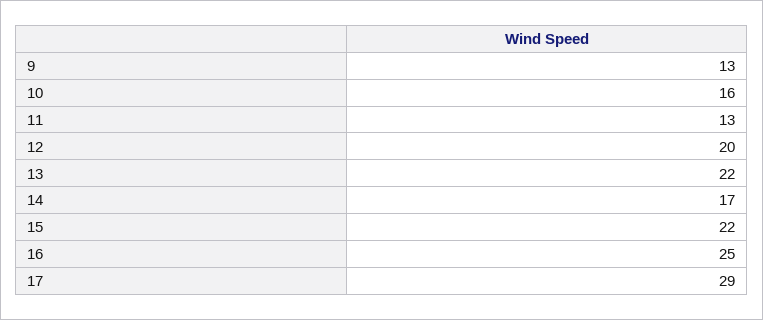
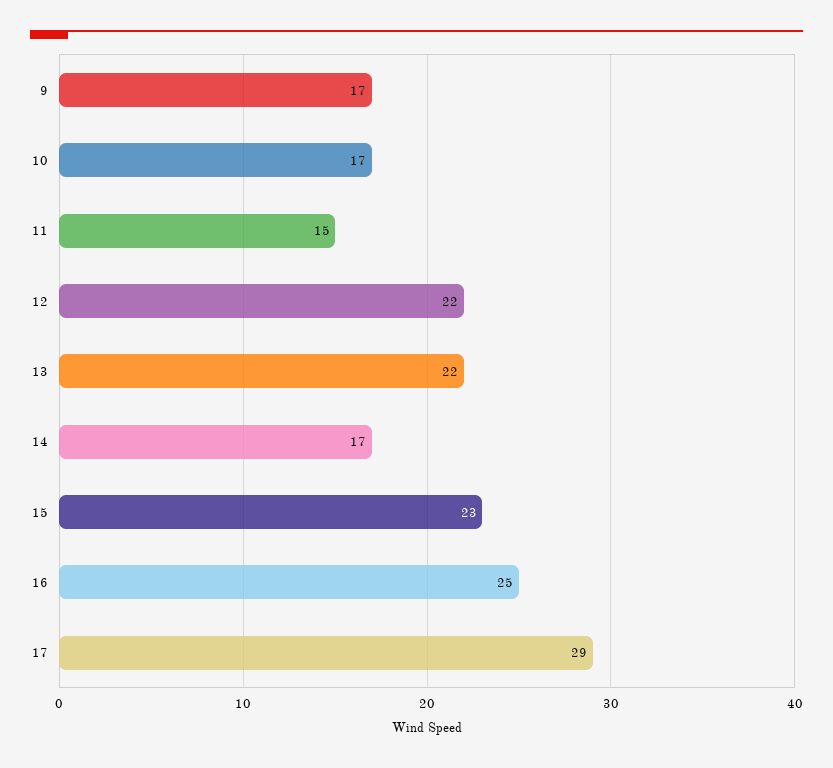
9: 13 -> 17
10: 16 -> 17
11: 13 -> 15
12: 20 -> 22
15: 22 -> 23

